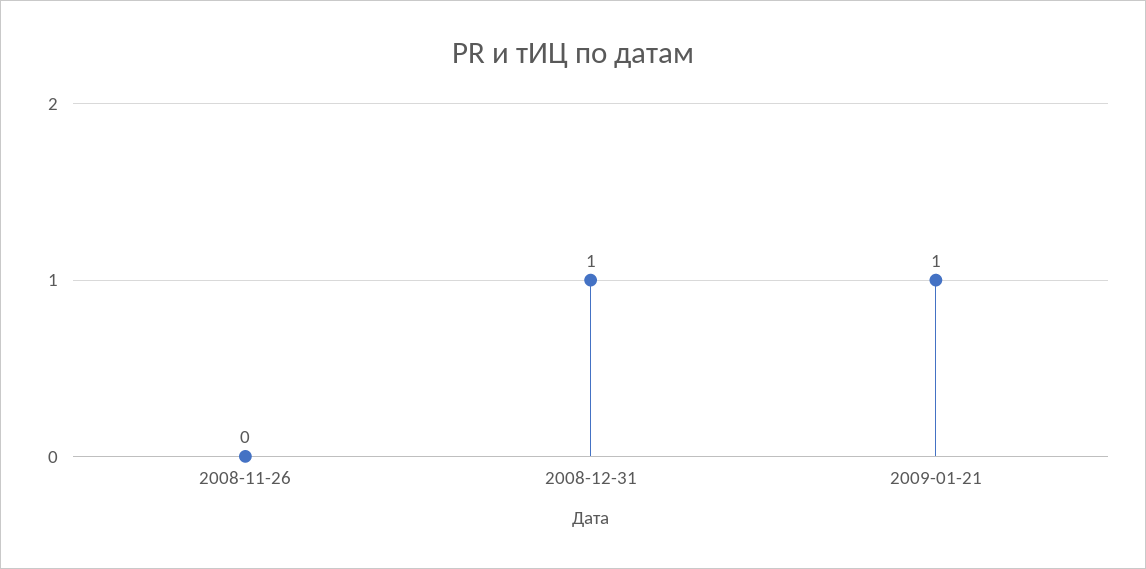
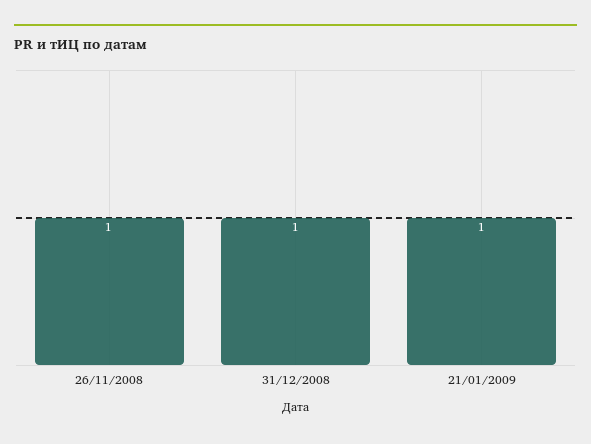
2008-11-26: 0 -> 1

